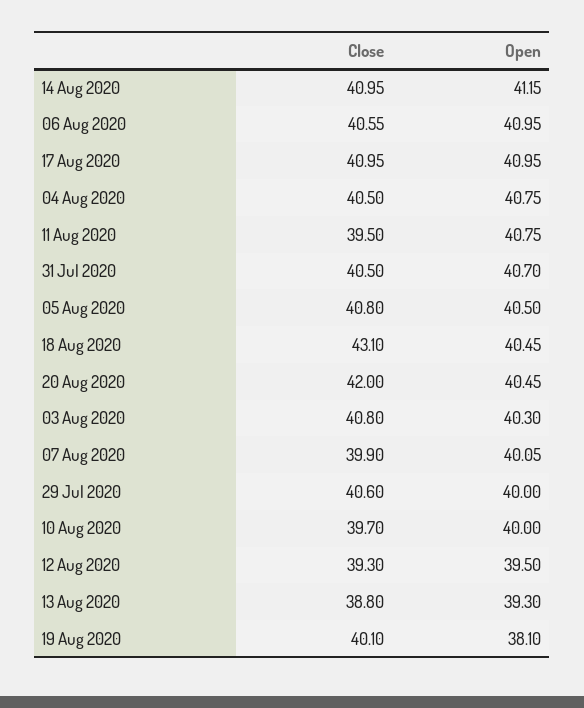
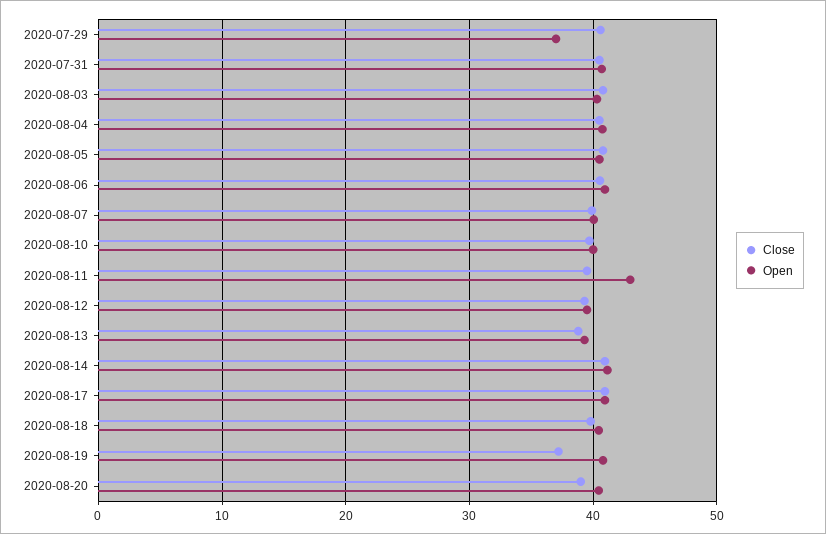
Open, 11 Aug 2020: 40.75 -> 43
Close, 18 Aug 2020: 43.1 -> 40
Close, 20 Aug 2020: 42 -> 39
Open, 29 Jul 2020: 40 -> 37
Close, 19 Aug 2020: 40.1 -> 37
Open, 19 Aug 2020: 38.1 -> 41

